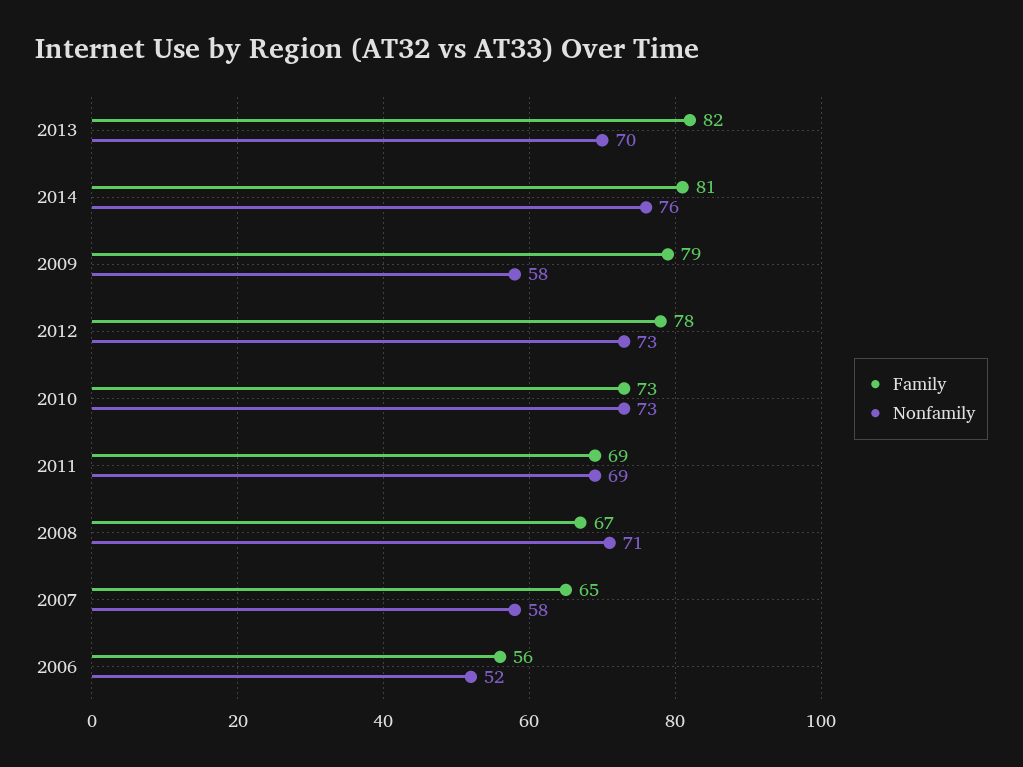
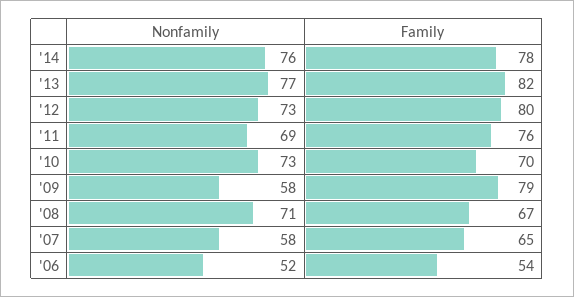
Nonfamily, 2013: 70 -> 77
Family, 2014: 81 -> 78
Family, 2012: 78 -> 80
Family, 2010: 73 -> 70
Family, 2011: 69 -> 76
Family, 2006: 56 -> 54

